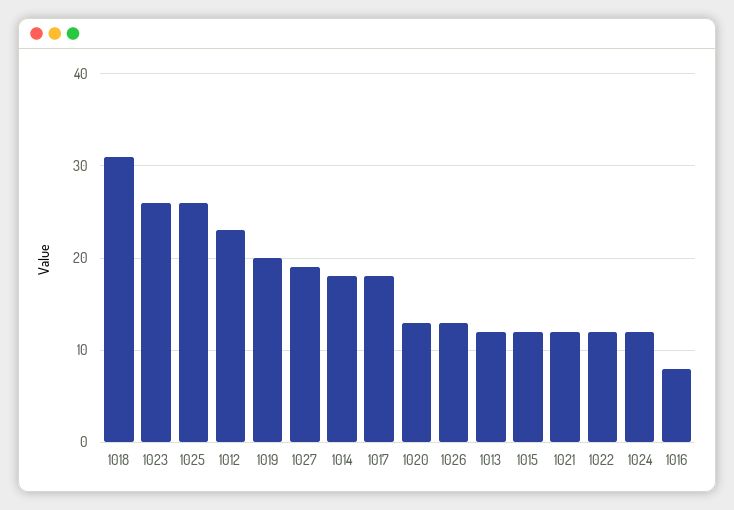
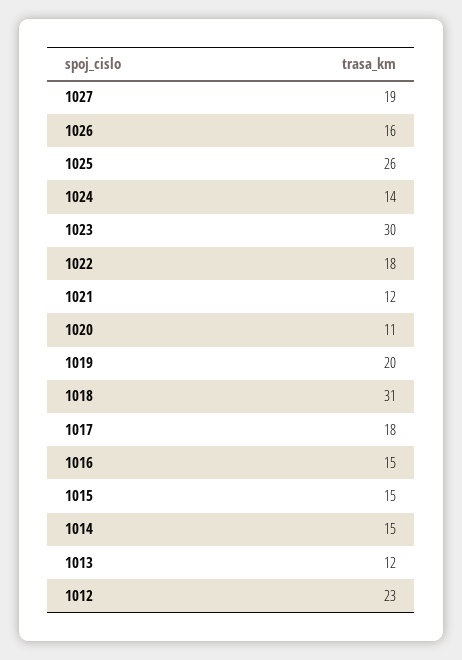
1023: 26 -> 30
1014: 18 -> 15
1020: 13 -> 11
1026: 13 -> 16
1015: 12 -> 15
1022: 12 -> 18
1024: 12 -> 14
1016: 8 -> 15

